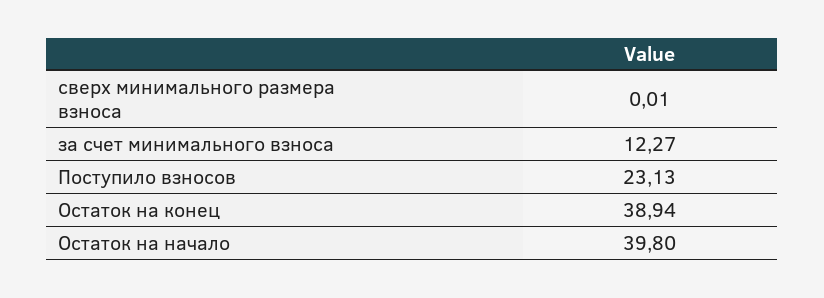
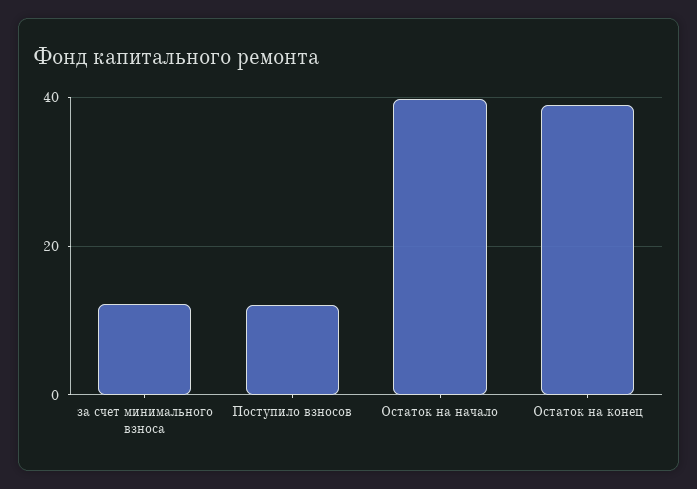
сверх минимального размера взноса: 0.01 -> none
Поступило взносов: 23.13 -> 12

